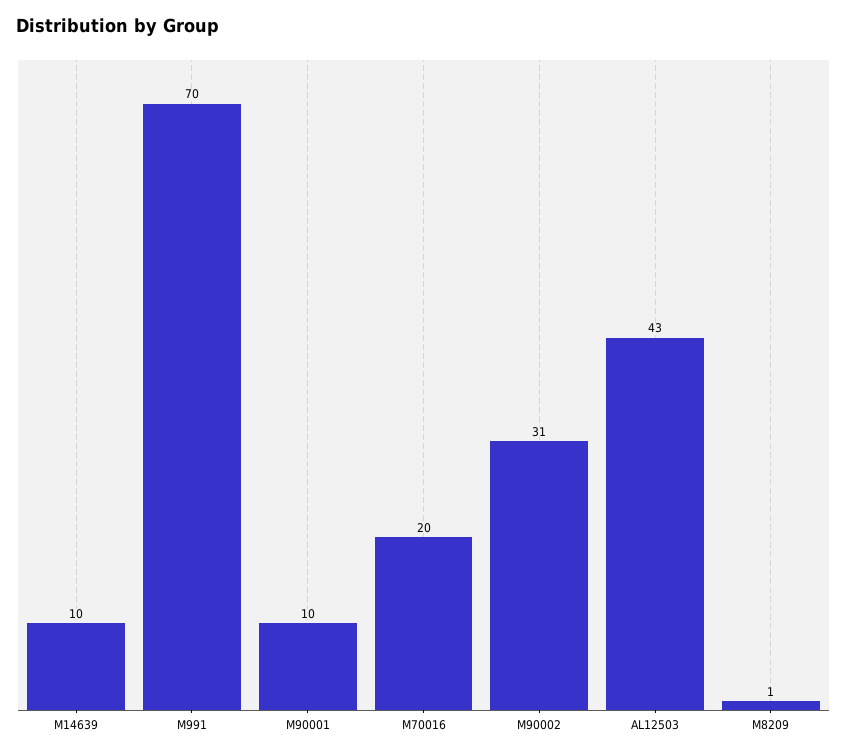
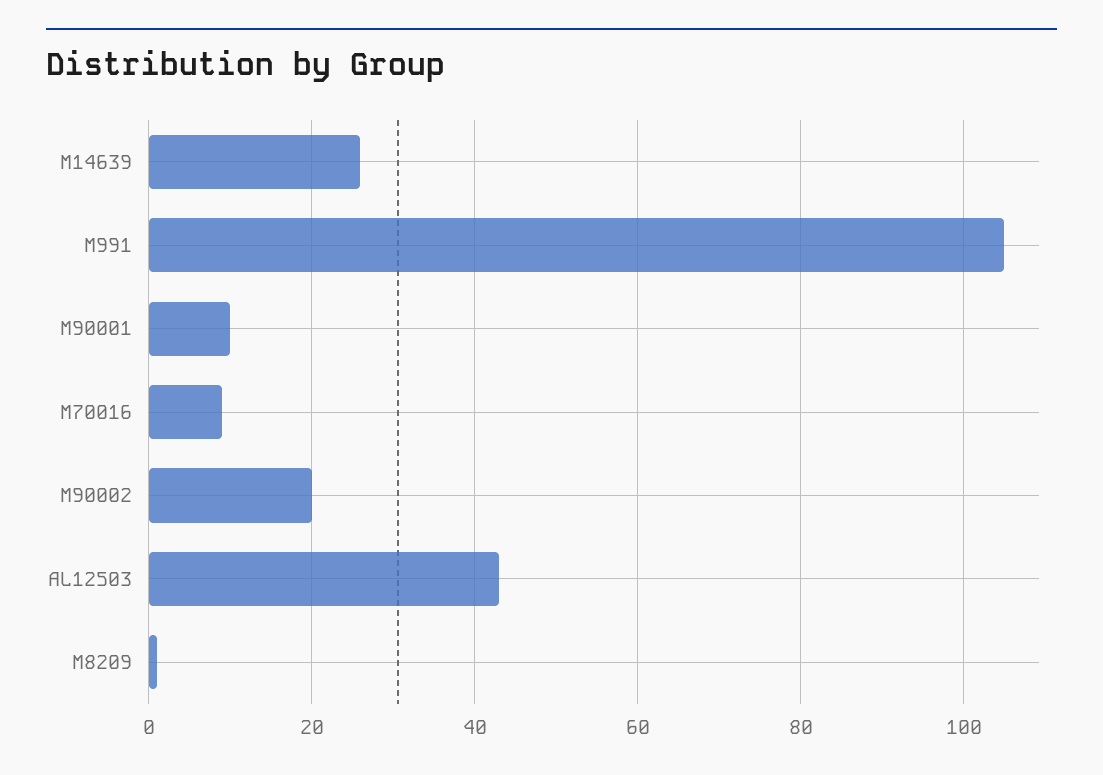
M14639: 10 -> 25
M991: 70 -> 105
M70016: 20 -> 10
M90002: 31 -> 20

